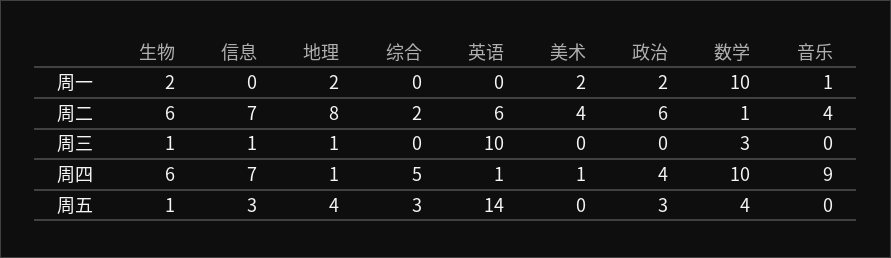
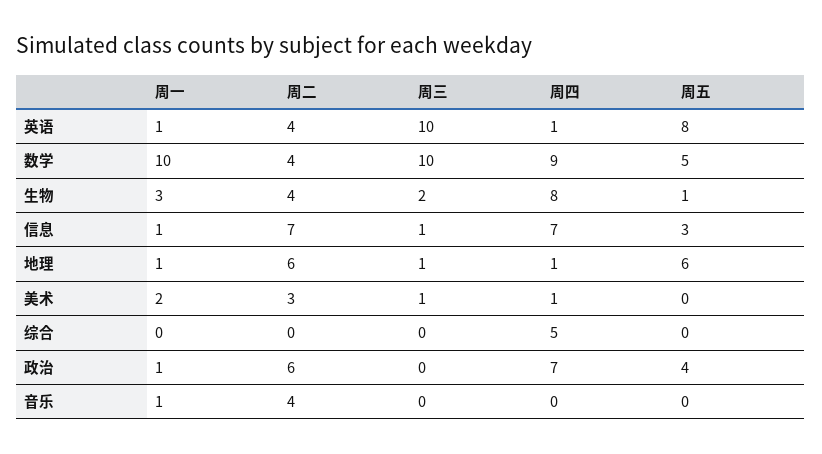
生物, 周一: 2 -> 3
信息, 周一: 0 -> 1
地理, 周一: 2 -> 1
英语, 周一: 0 -> 1
政治, 周一: 2 -> 1
生物, 周二: 6 -> 4
地理, 周二: 8 -> 6
综合, 周二: 2 -> 0
英语, 周二: 6 -> 4
美术, 周二: 4 -> 3
数学, 周二: 1 -> 4
生物, 周三: 1 -> 2
美术, 周三: 0 -> 1
数学, 周三: 3 -> 10
生物, 周四: 6 -> 8
政治, 周四: 4 -> 7
数学, 周四: 10 -> 9
音乐, 周四: 9 -> 0
地理, 周五: 4 -> 6
综合, 周五: 3 -> 0
英语, 周五: 14 -> 8
政治, 周五: 3 -> 4
数学, 周五: 4 -> 5

